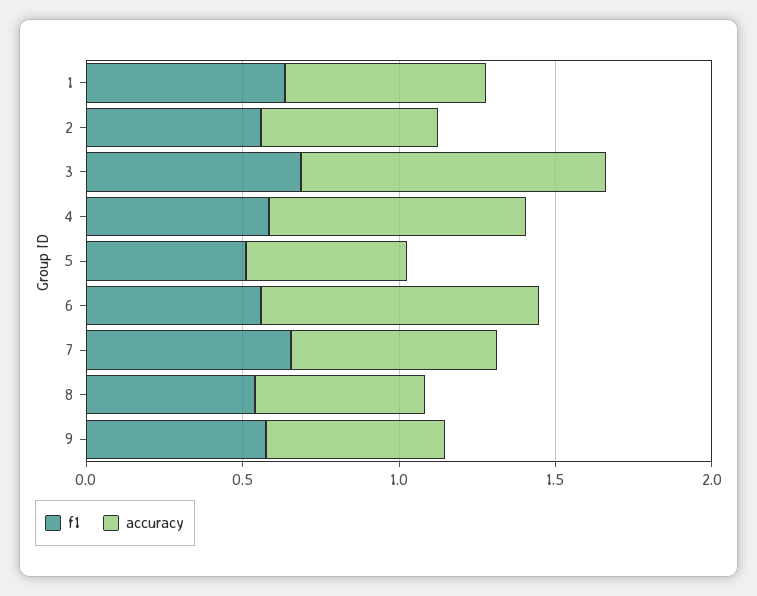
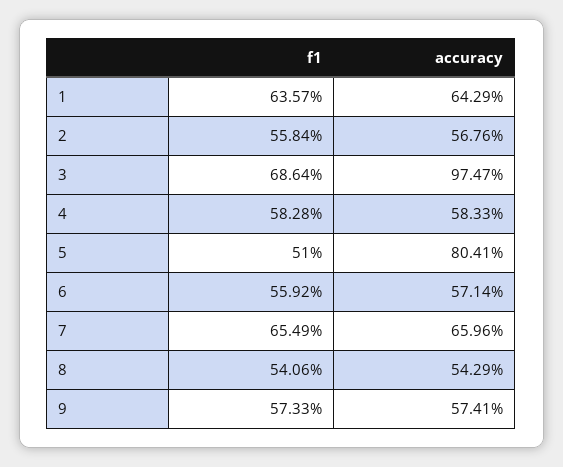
accuracy, 4: 0.8 -> 0.5833
accuracy, 5: 0.5 -> 0.8041
accuracy, 6: 0.9 -> 0.5714

